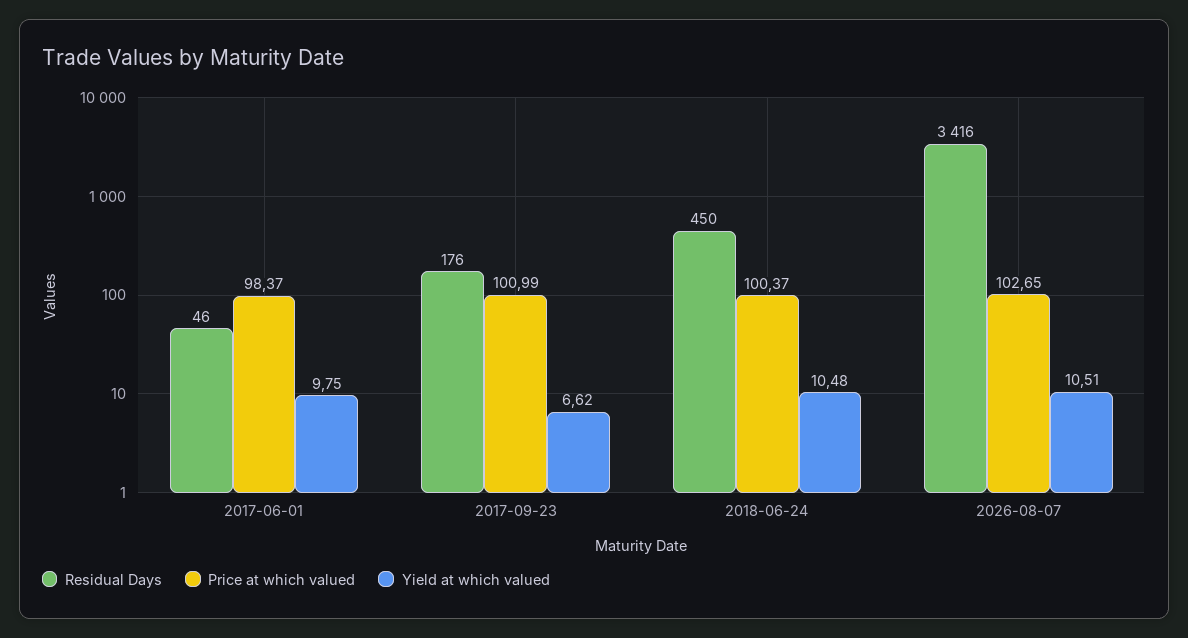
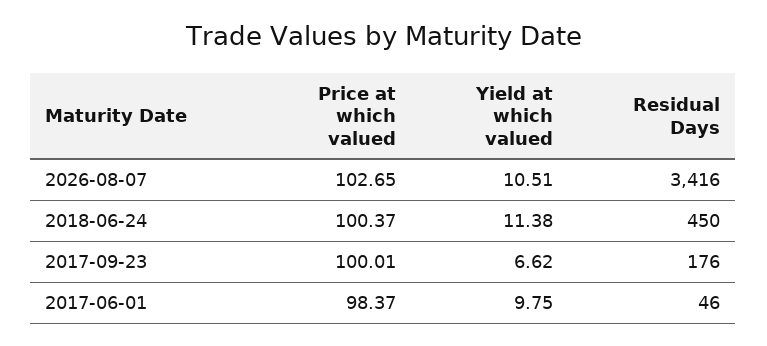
Price at which valued, 2017-09-23: 100.99 -> 100.01
Yield at which valued, 2018-06-24: 10.48 -> 11.38

